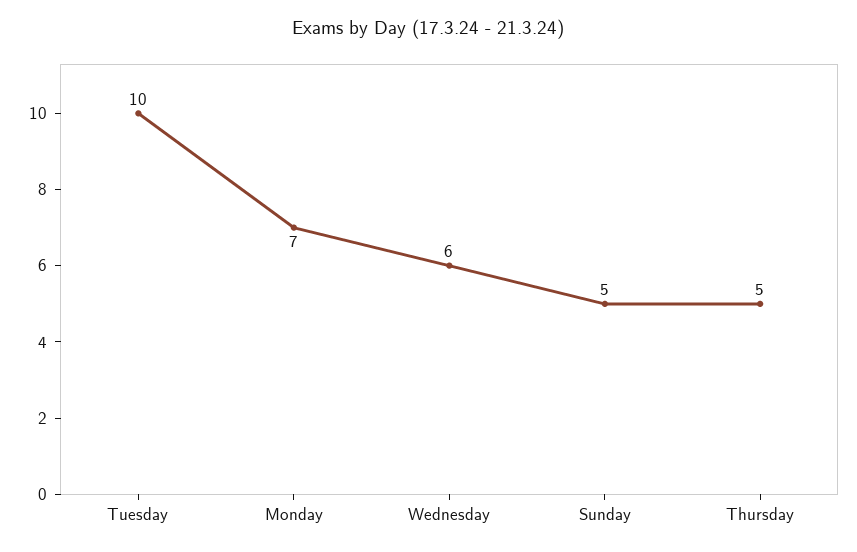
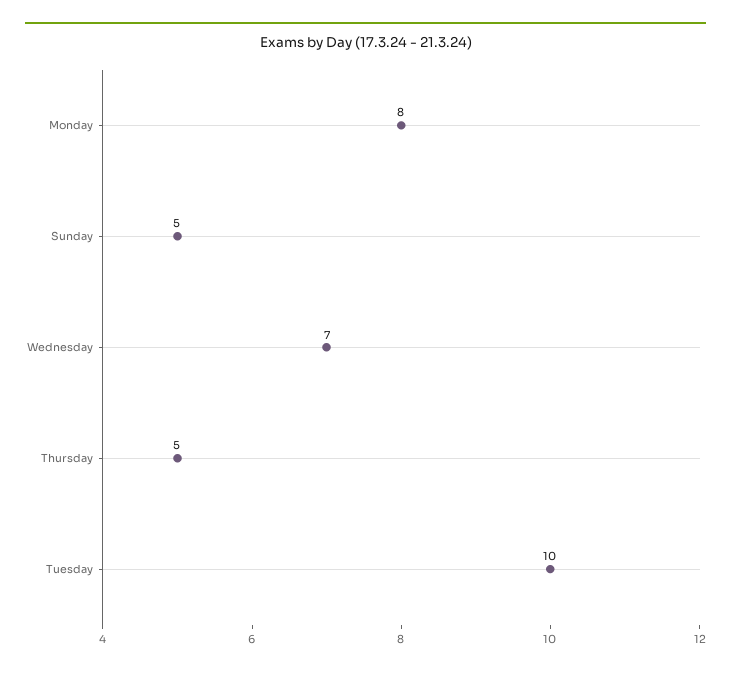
Monday: 7 -> 8
Wednesday: 6 -> 7

